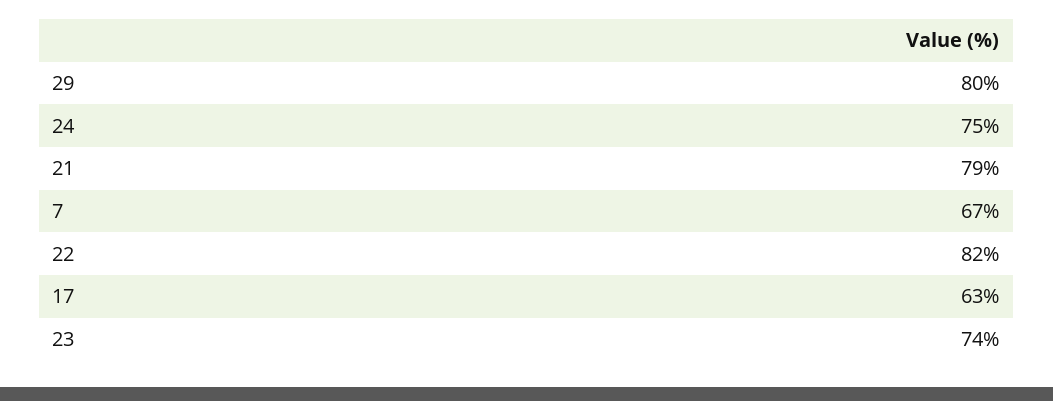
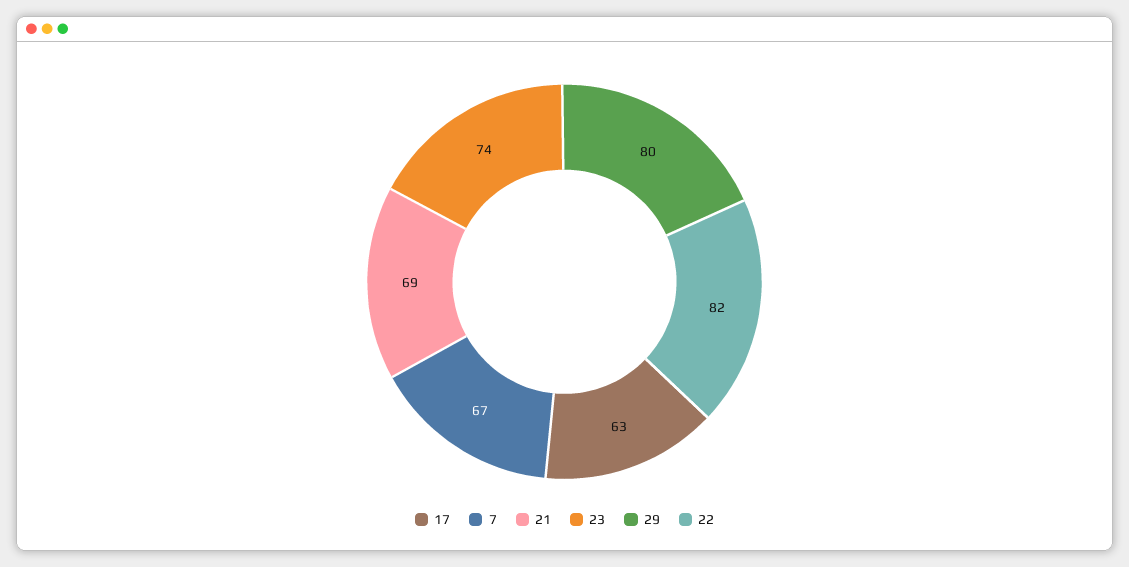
24: 75 -> none
21: 79 -> 69

